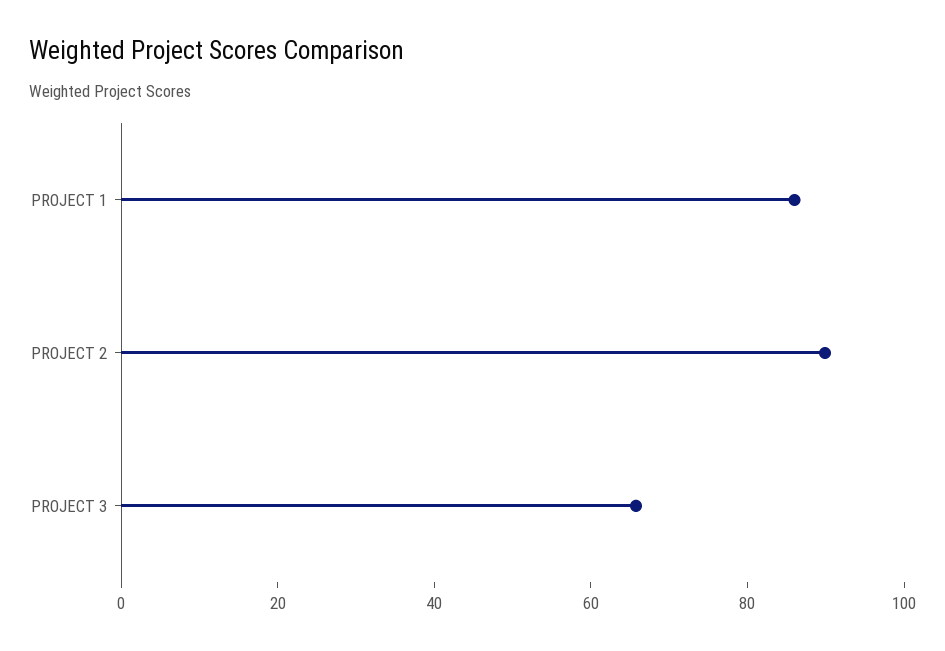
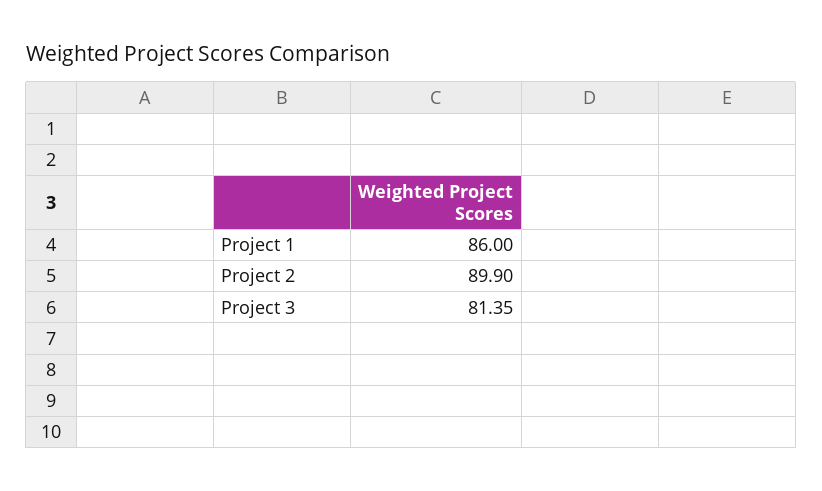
PROJECT 3: 65 -> 81.35

